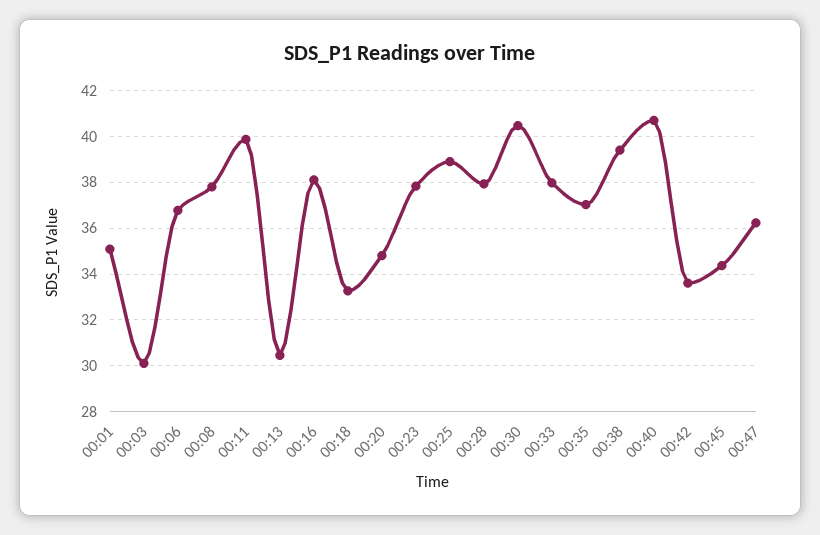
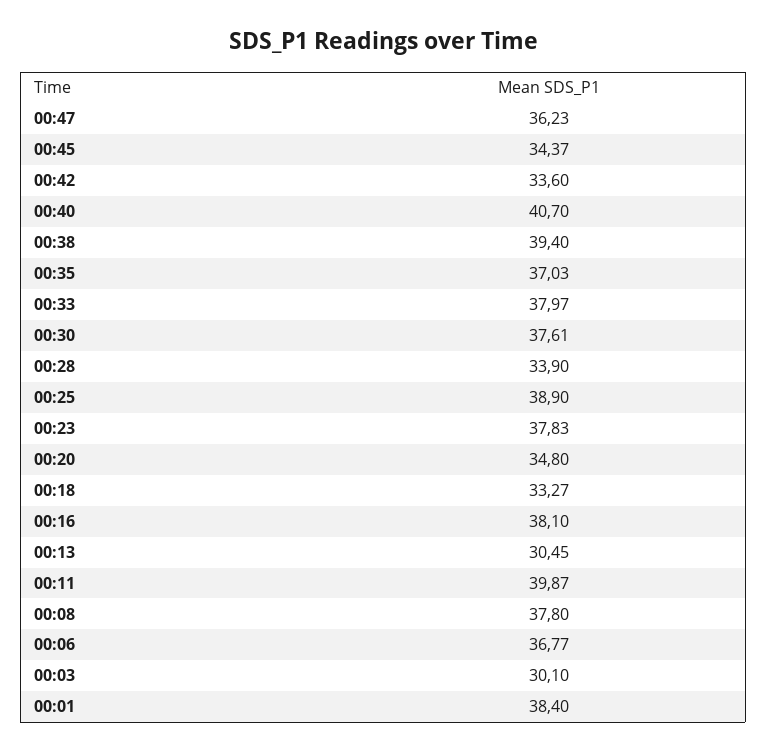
00:01: 35 -> 38.4
00:28: 38 -> 33.9
00:30: 40.5 -> 37.61

